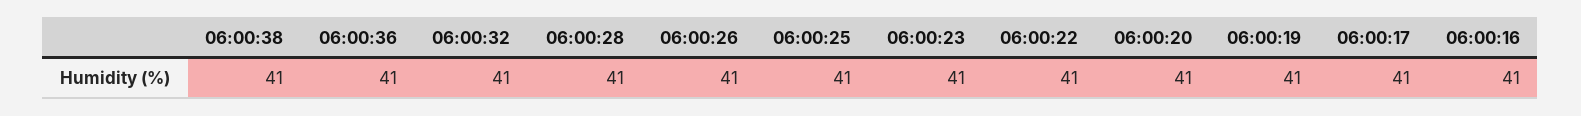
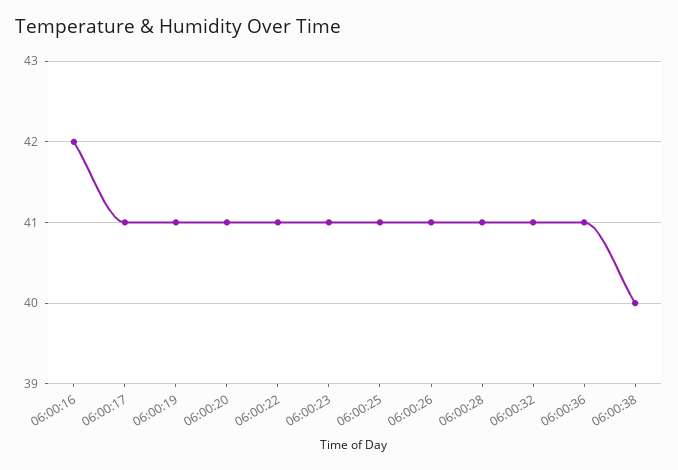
06:00:38: 41 -> 40
06:00:16: 41 -> 42

